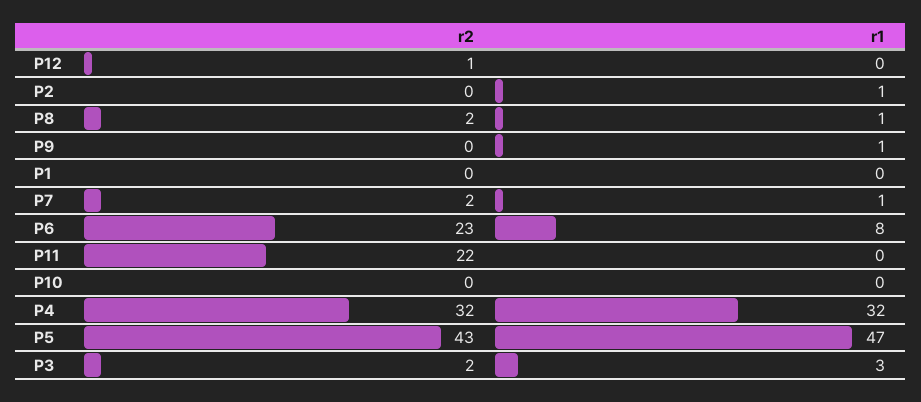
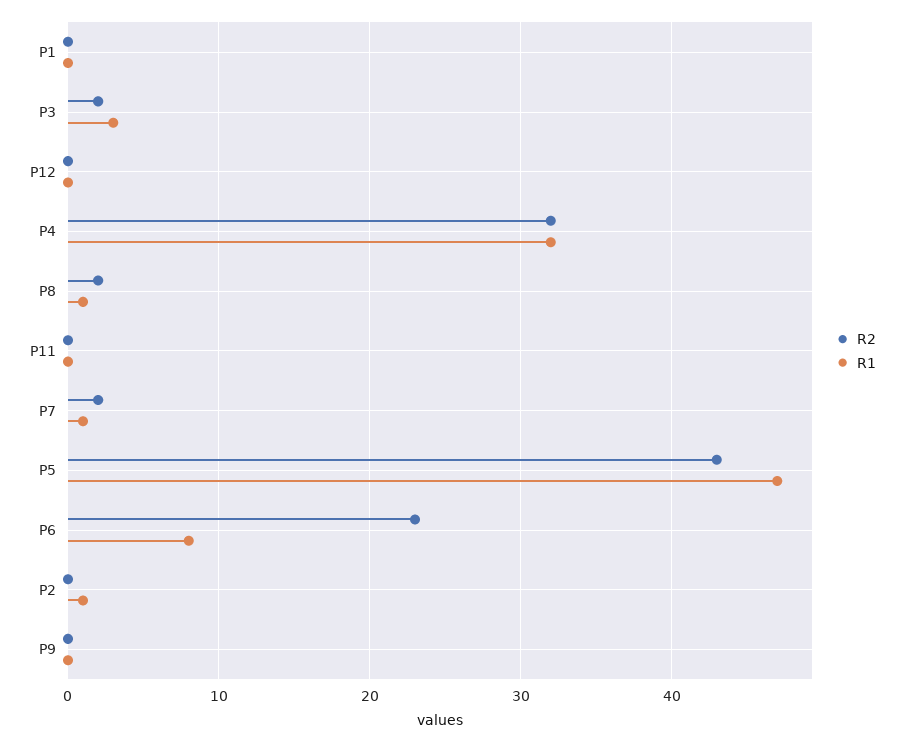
r2, P12: 1 -> 0
r1, P9: 1 -> 0
r2, P11: 22 -> 0
r2, P10: 0 -> none
r1, P10: 0 -> none

